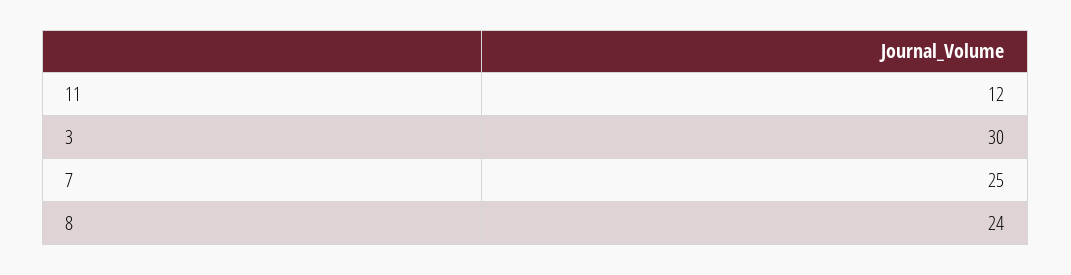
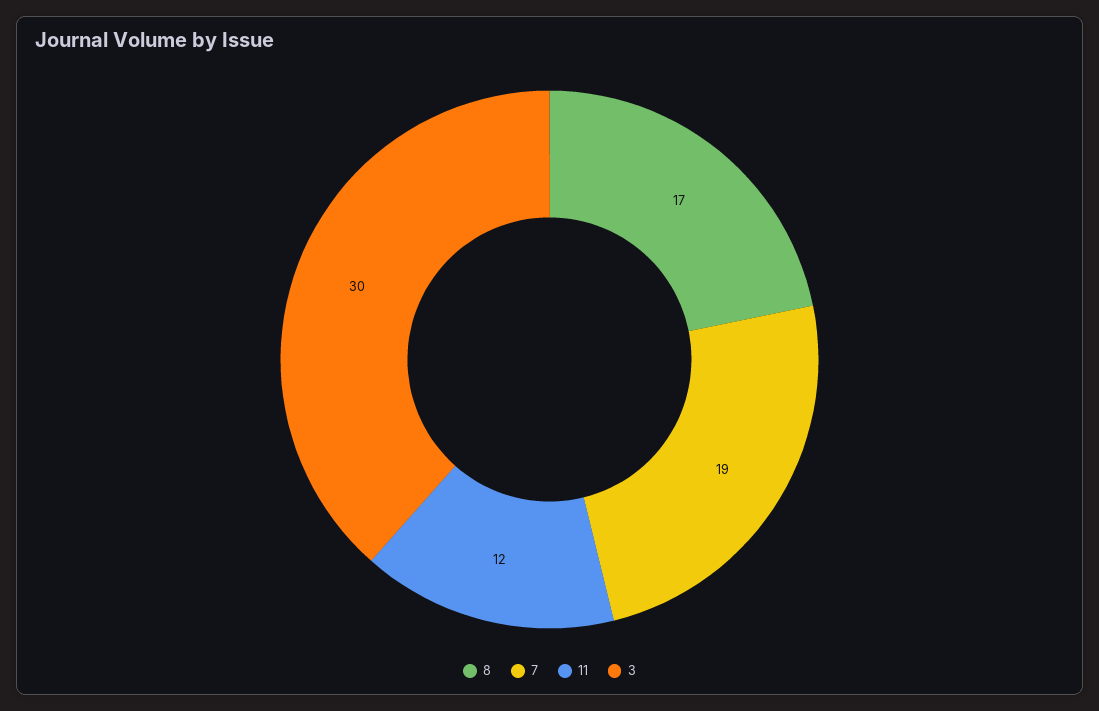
7: 25 -> 19
8: 24 -> 17

